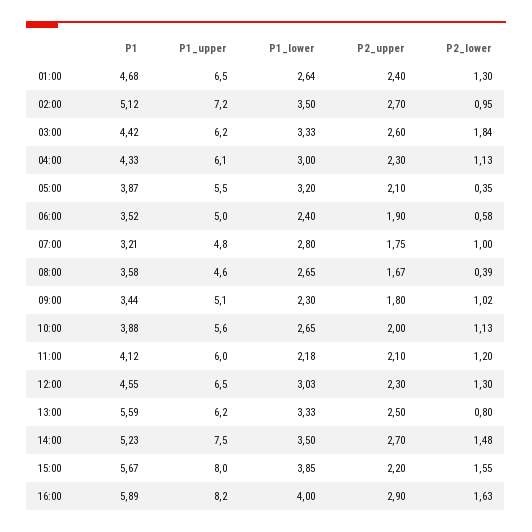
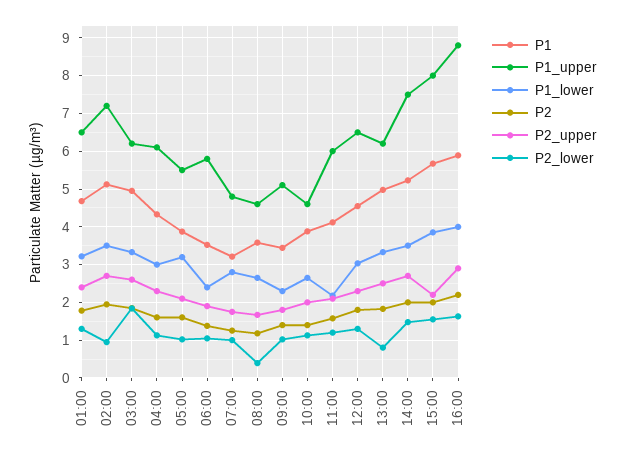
P1_lower, 01:00: 2.64 -> 3.2
P1, 03:00: 4.42 -> 5
P2_lower, 05:00: 0.35 -> 1
P1_upper, 06:00: 5 -> 5.8
P2_lower, 06:00: 0.58 -> 1
P1_upper, 10:00: 5.6 -> 4.6
P1, 13:00: 5.59 -> 5
P1_upper, 16:00: 8.2 -> 8.8
P2, 01:00: none -> 1.8
P2, 02:00: none -> 2
P2, 03:00: none -> 1.8
P2, 04:00: none -> 1.6
P2, 05:00: none -> 1.6
P2, 06:00: none -> 1.4
P2, 07:00: none -> 1.2
P2, 08:00: none -> 1.2
P2, 09:00: none -> 1.4
P2, 10:00: none -> 1.4
P2, 11:00: none -> 1.6
P2, 12:00: none -> 1.8
P2, 13:00: none -> 1.8
P2, 14:00: none -> 2
P2, 15:00: none -> 2
P2, 16:00: none -> 2.2

